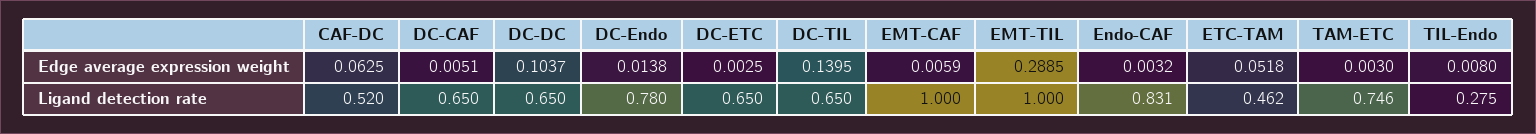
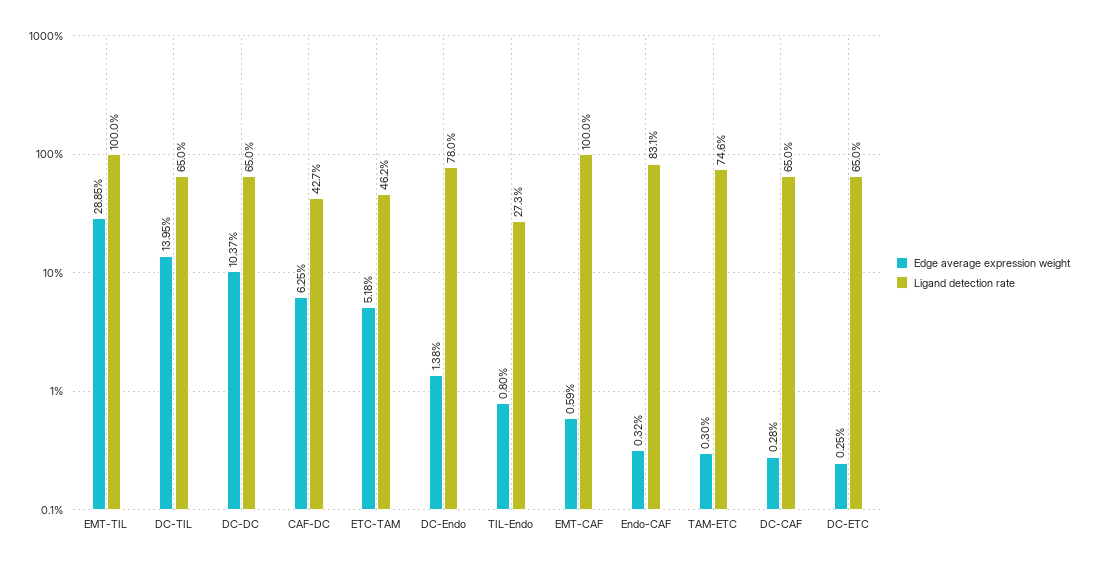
Edge average expression weight, DC-CAF: 0.0051 -> 0.0028
Ligand detection rate, CAF-DC: 0.52 -> 0.427
Ligand detection rate, TIL-Endo: 0.275 -> 0.273

